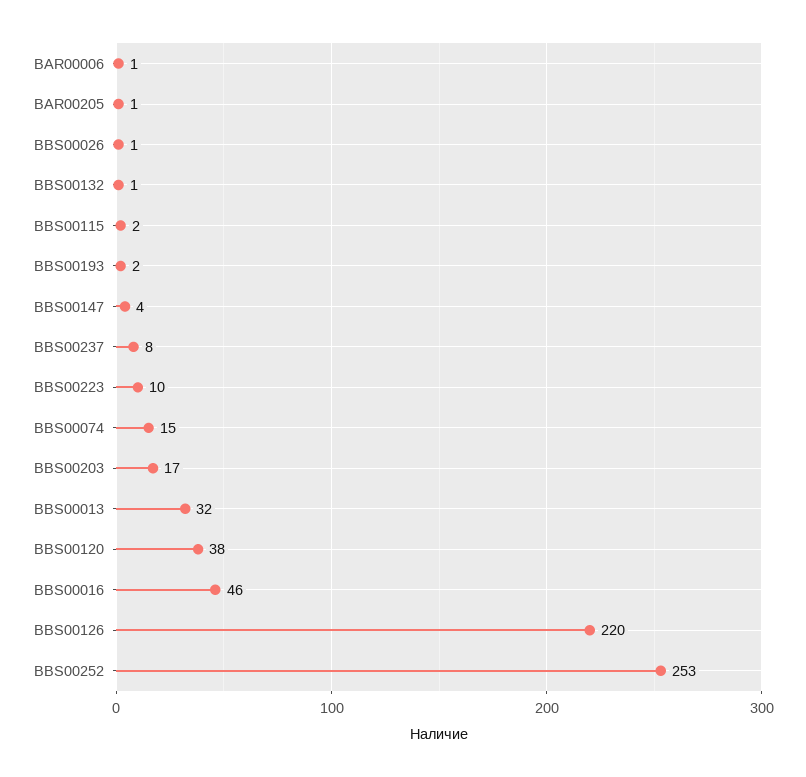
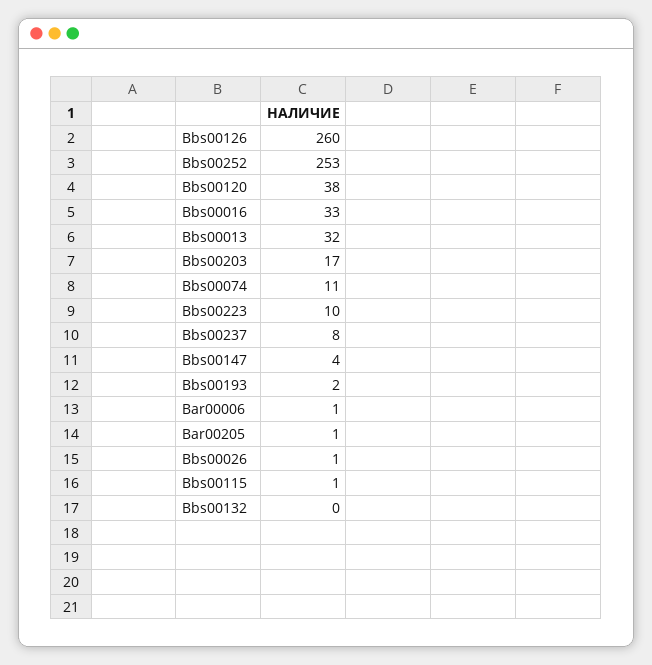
BBS00132: 1 -> 0
BBS00115: 2 -> 1
BBS00074: 15 -> 11
BBS00016: 46 -> 33
BBS00126: 220 -> 260

